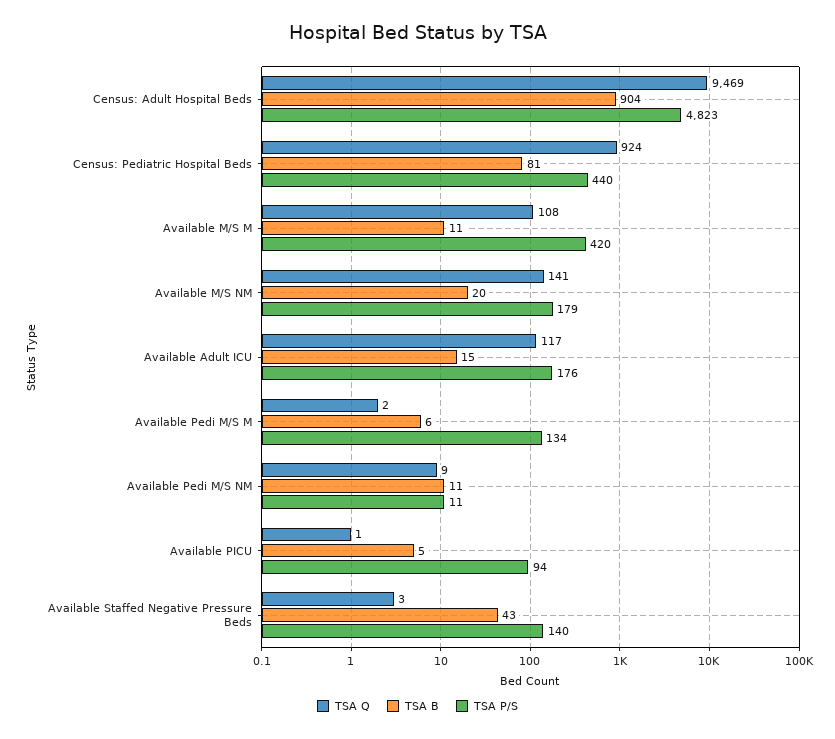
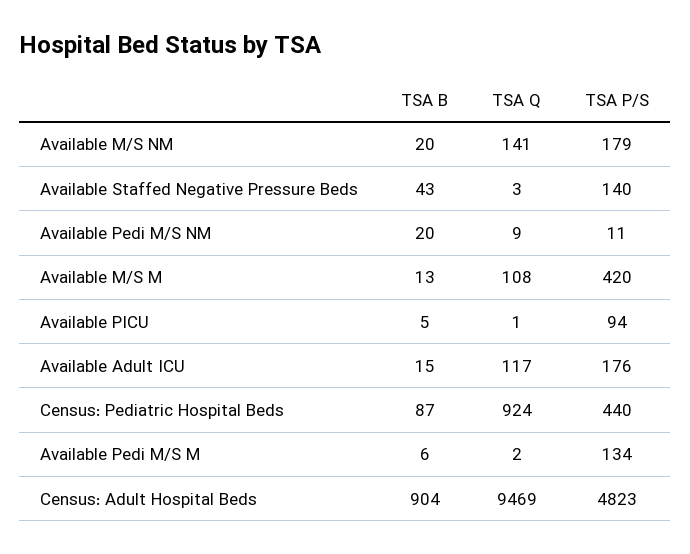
TSA B, Census: Pediatric Hospital Beds: 81 -> 87
TSA B, Available M/S M: 11 -> 13
TSA B, Available Pedi M/S NM: 11 -> 20

